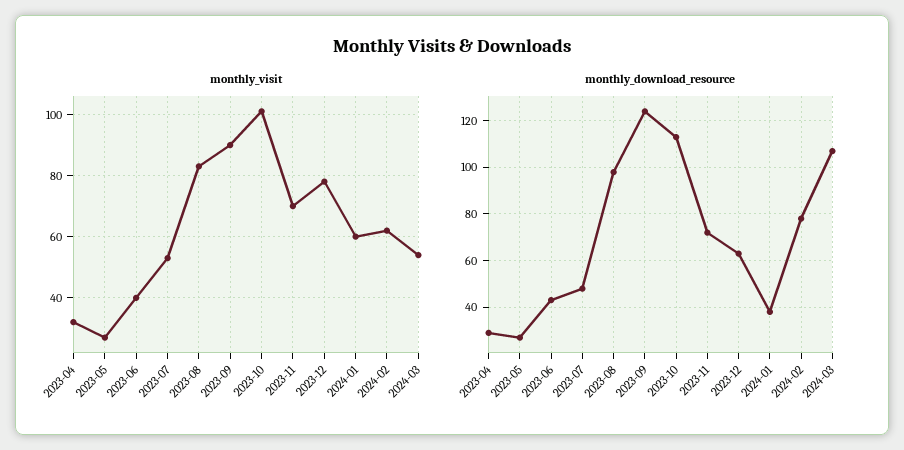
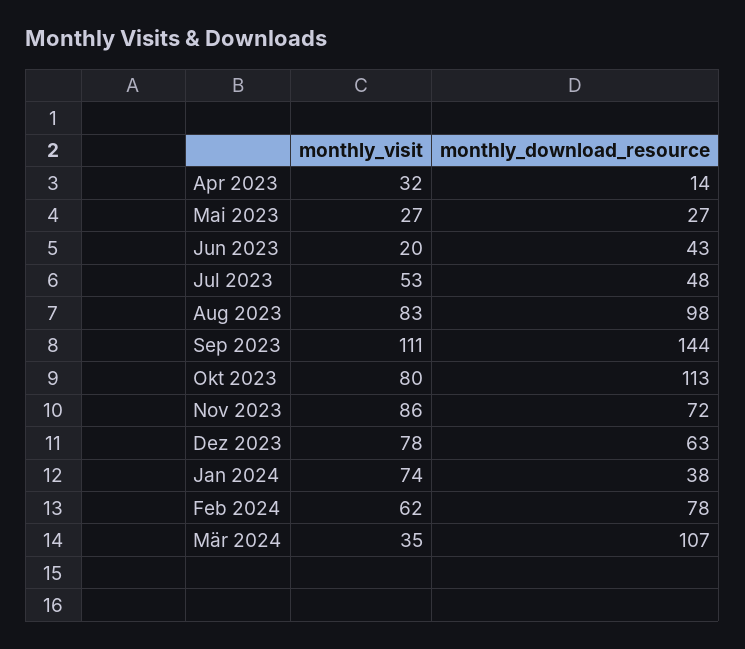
monthly_visit, 2023-06: 40 -> 20
monthly_visit, 2023-09: 90 -> 111
monthly_visit, 2023-10: 100 -> 80
monthly_visit, 2023-11: 70 -> 86
monthly_visit, 2024-01: 60 -> 74
monthly_visit, 2024-03: 55 -> 35
monthly_download_resource, 2023-04: 30 -> 14
monthly_download_resource, 2023-09: 125 -> 144

